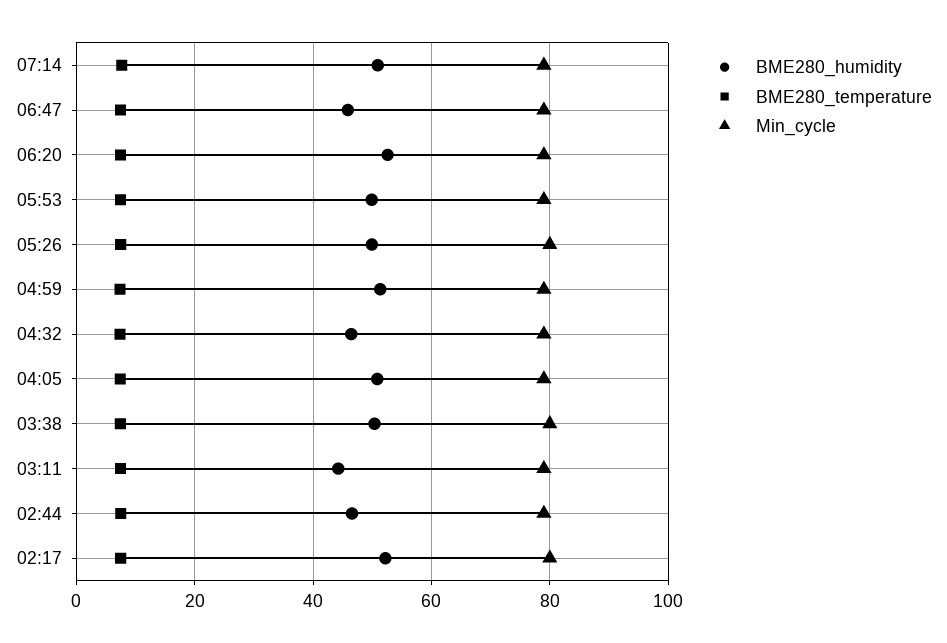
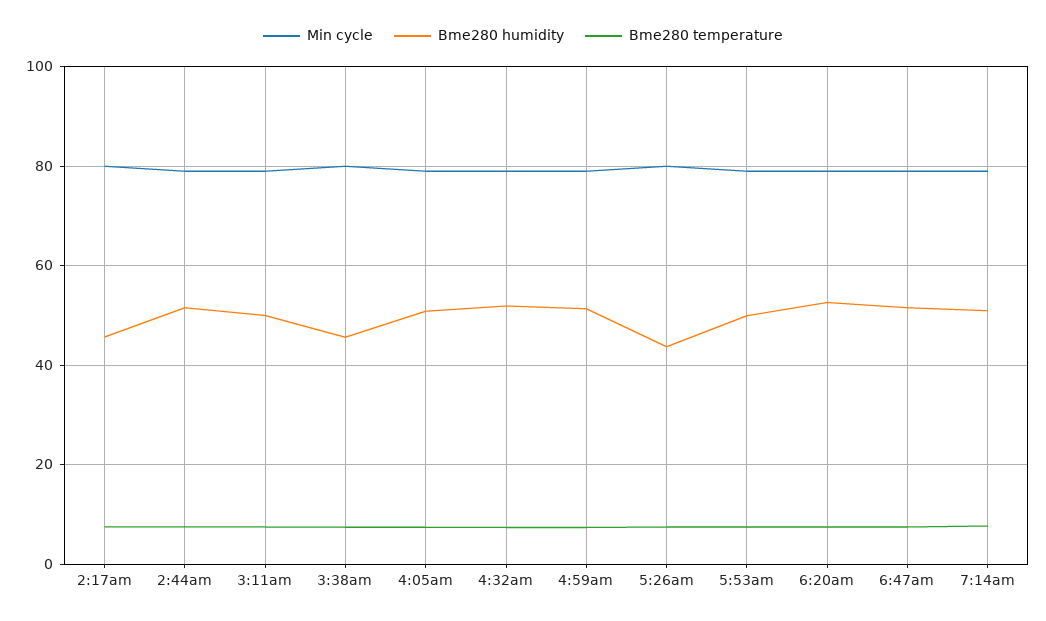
BME280_humidity, 06:47: 46 -> 52
BME280_humidity, 05:26: 50 -> 44
BME280_humidity, 04:32: 46 -> 52
BME280_humidity, 03:38: 50 -> 46
BME280_humidity, 03:11: 44 -> 50
BME280_humidity, 02:44: 46 -> 52
BME280_humidity, 02:17: 52 -> 46

